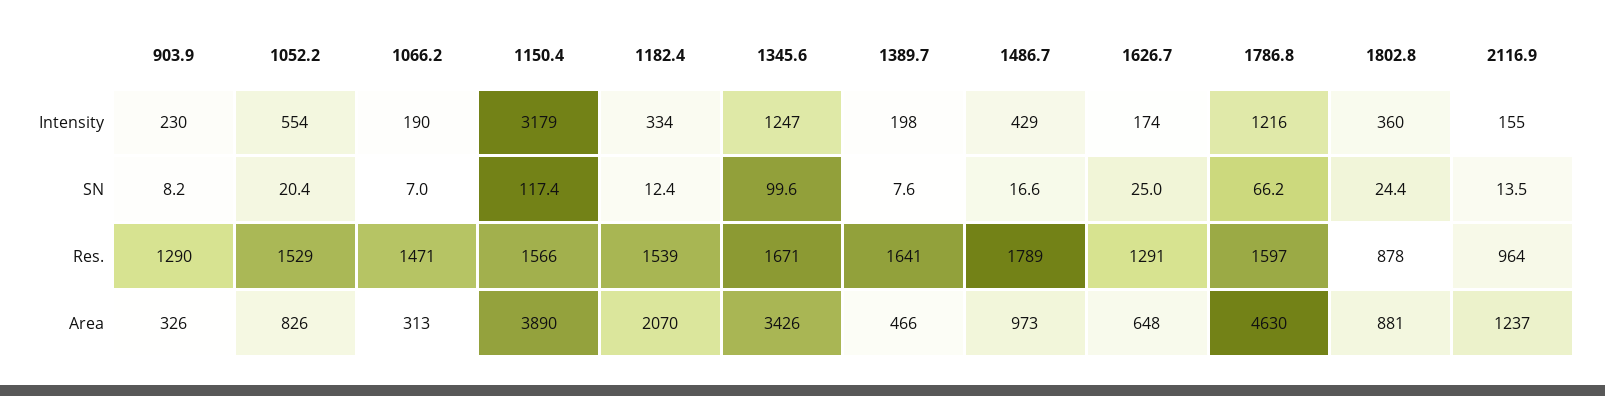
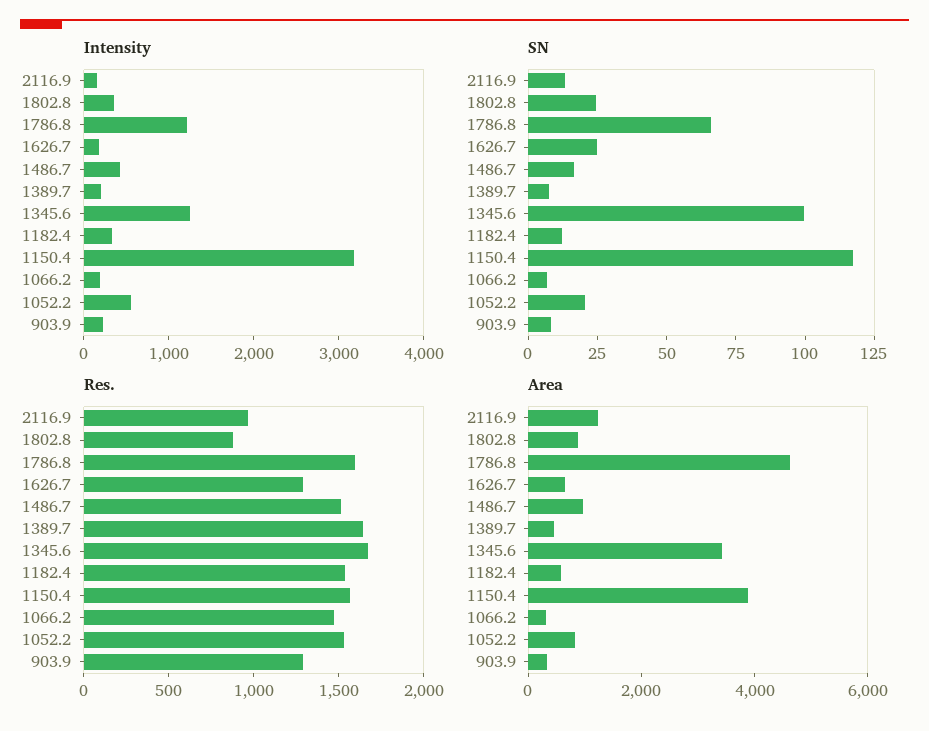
Res., 1486.7: 1789 -> 1500
Area, 1182.4: 2070 -> 500

